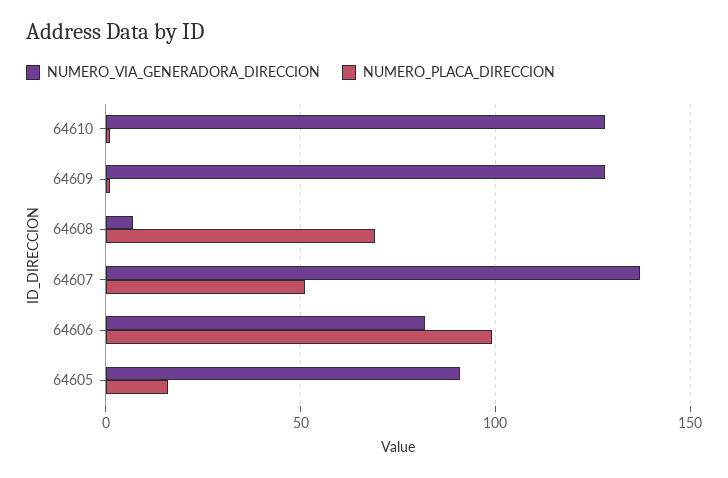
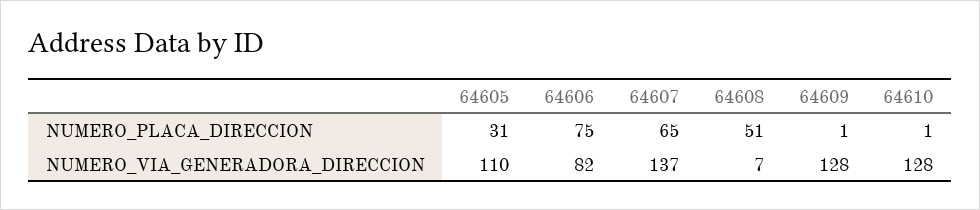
NUMERO_PLACA_DIRECCION, 64608: 70 -> 51
NUMERO_PLACA_DIRECCION, 64607: 50 -> 65
NUMERO_PLACA_DIRECCION, 64606: 100 -> 75
NUMERO_VIA_GENERADORA_DIRECCION, 64605: 90 -> 110
NUMERO_PLACA_DIRECCION, 64605: 15 -> 31

